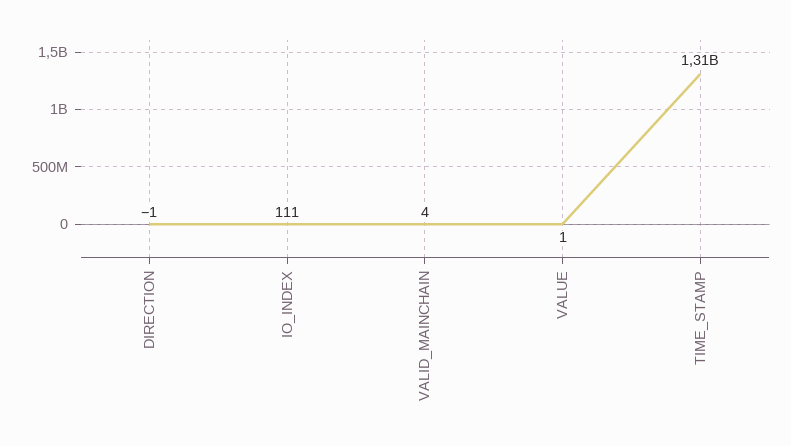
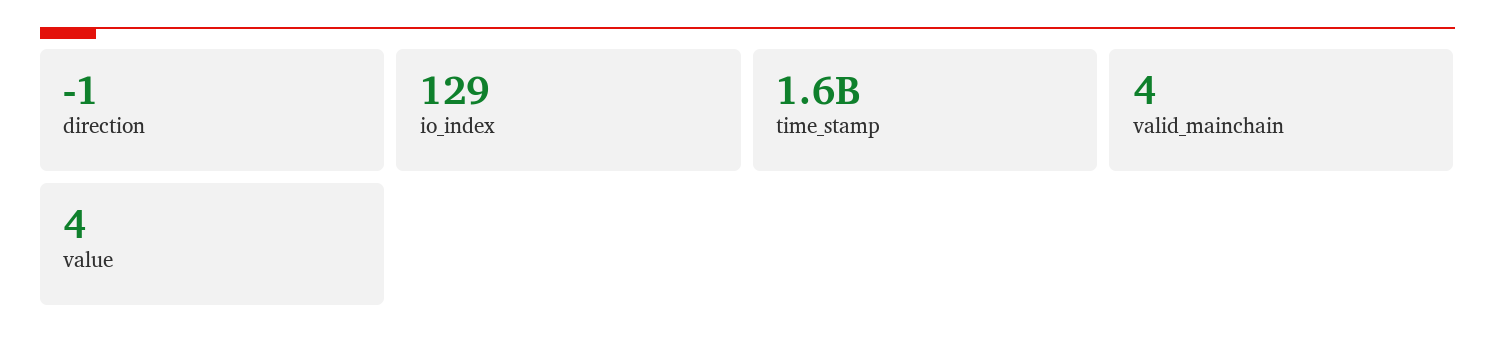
IO_INDEX: 111 -> 129
VALUE: 1 -> 4
TIME_STAMP: 1310000000 -> 1600000000

